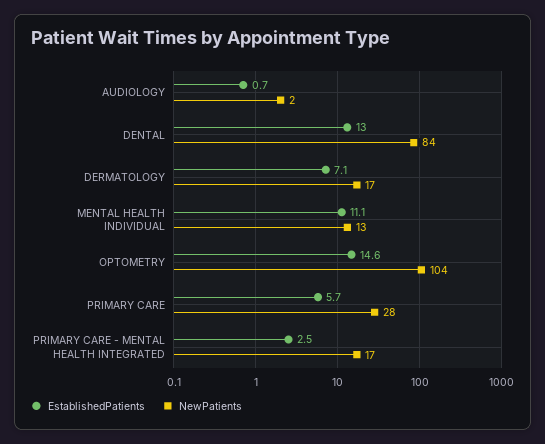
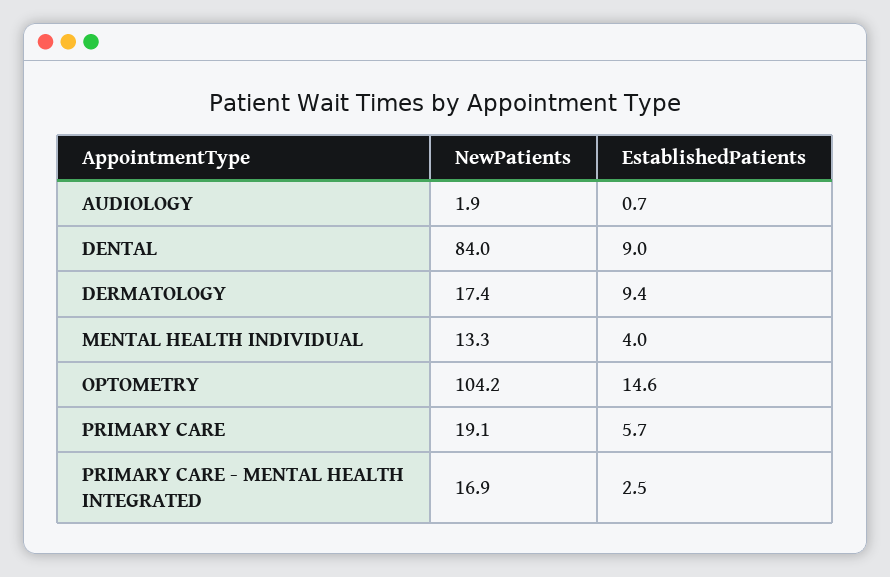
EstablishedPatients, DENTAL: 13 -> 9
EstablishedPatients, DERMATOLOGY: 7.1 -> 9.4
EstablishedPatients, MENTAL HEALTH INDIVIDUAL: 11.1 -> 4
NewPatients, PRIMARY CARE: 28 -> 19.1

